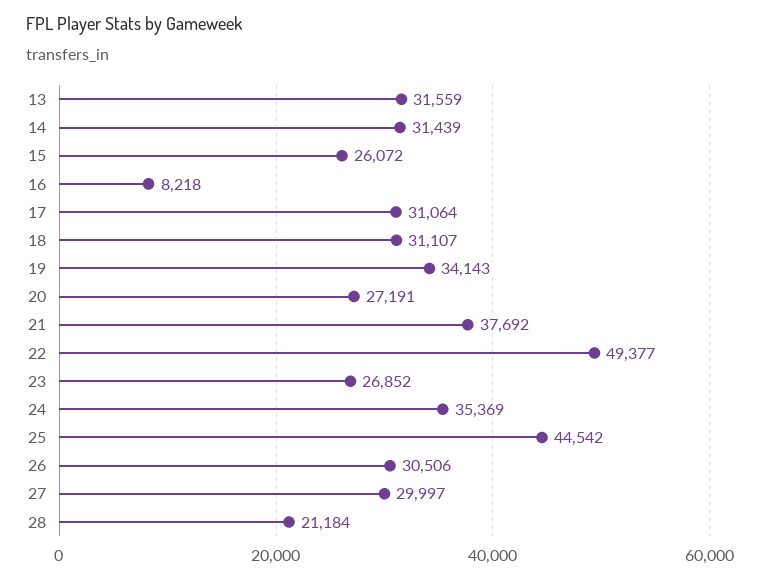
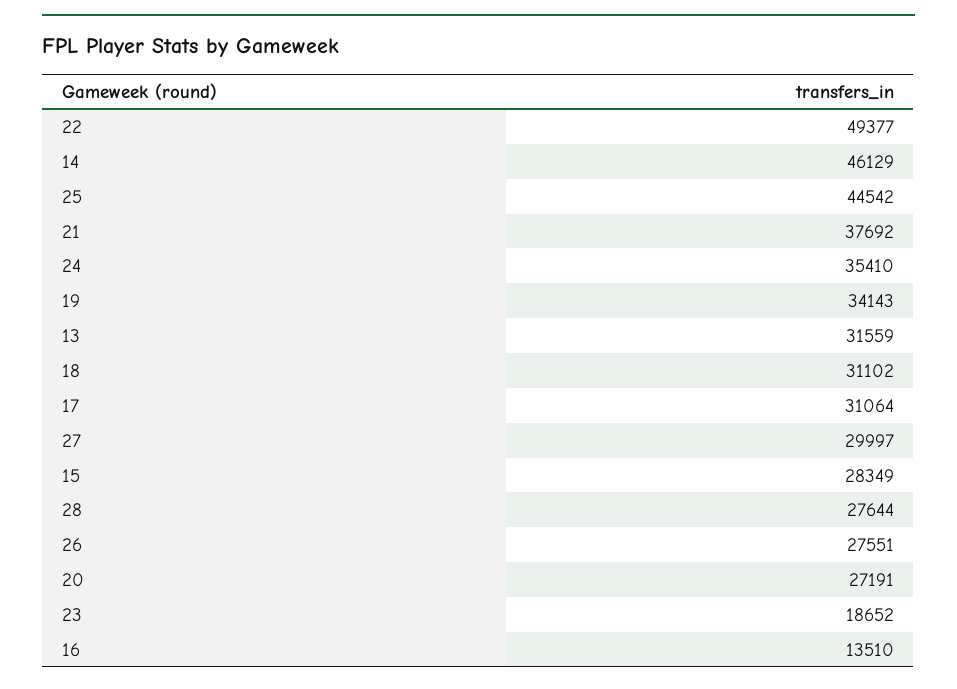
14: 31439 -> 46129
15: 26072 -> 28349
16: 8218 -> 13510
18: 31107 -> 31102
23: 26852 -> 18652
24: 35369 -> 35410
26: 30506 -> 27551
28: 21184 -> 27644

